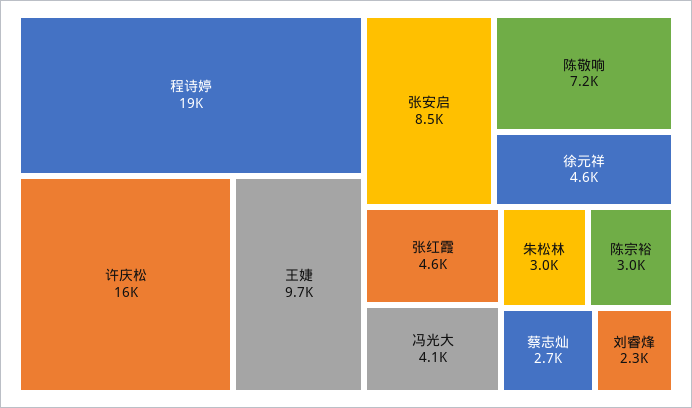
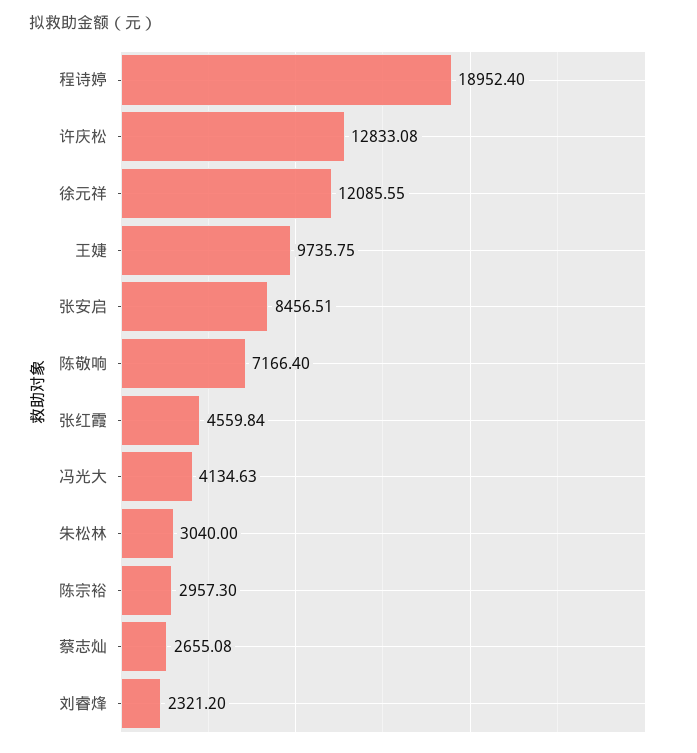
许庆松: 16000 -> 12833.08
徐元祥: 4600 -> 12085.55

